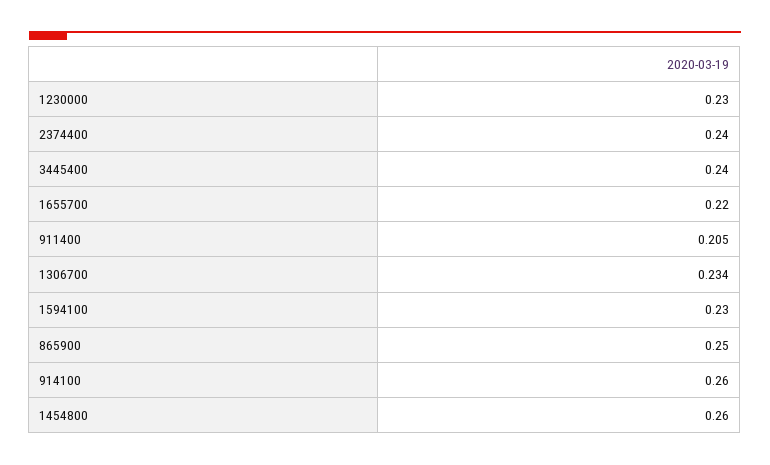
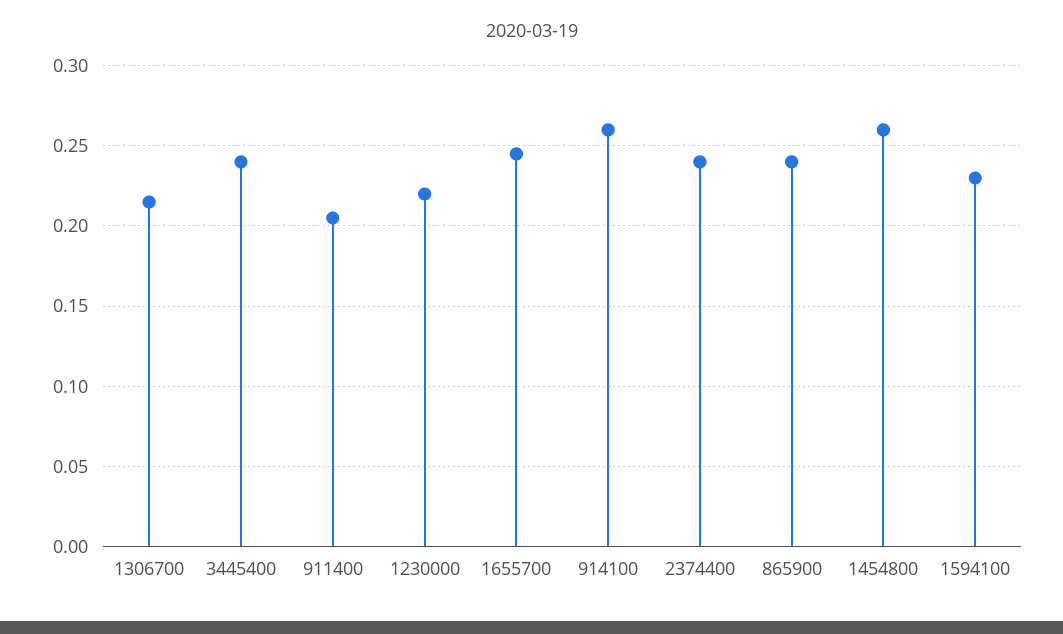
1230000: 0.23 -> 0.22
1655700: 0.22 -> 0.245
1306700: 0.234 -> 0.215
865900: 0.25 -> 0.24

